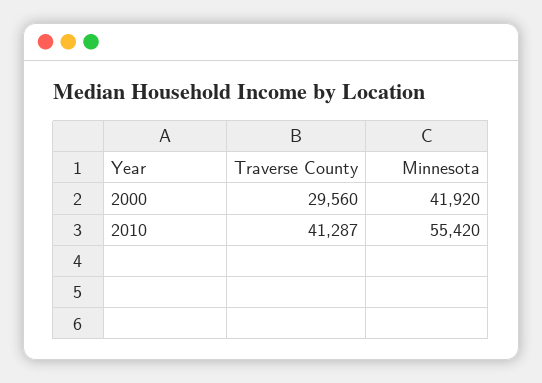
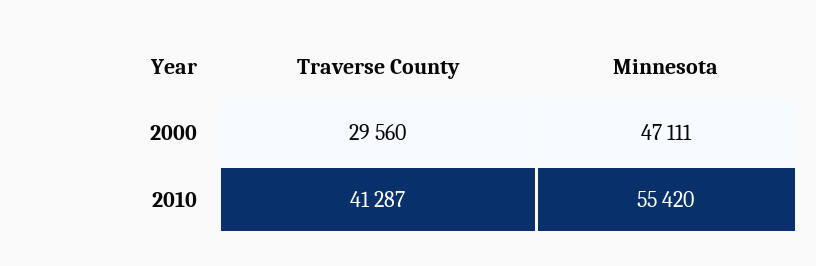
Minnesota, 2000: 41920 -> 47111

